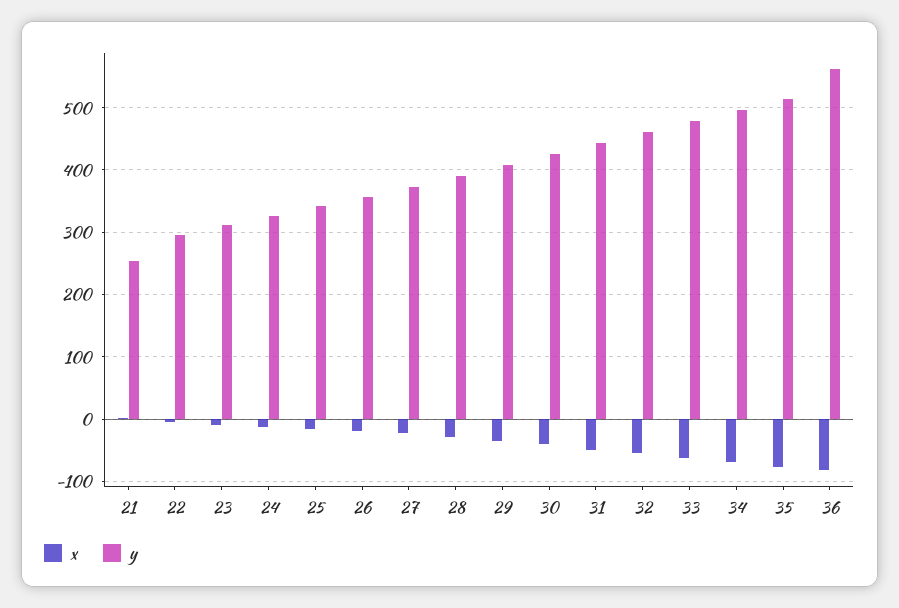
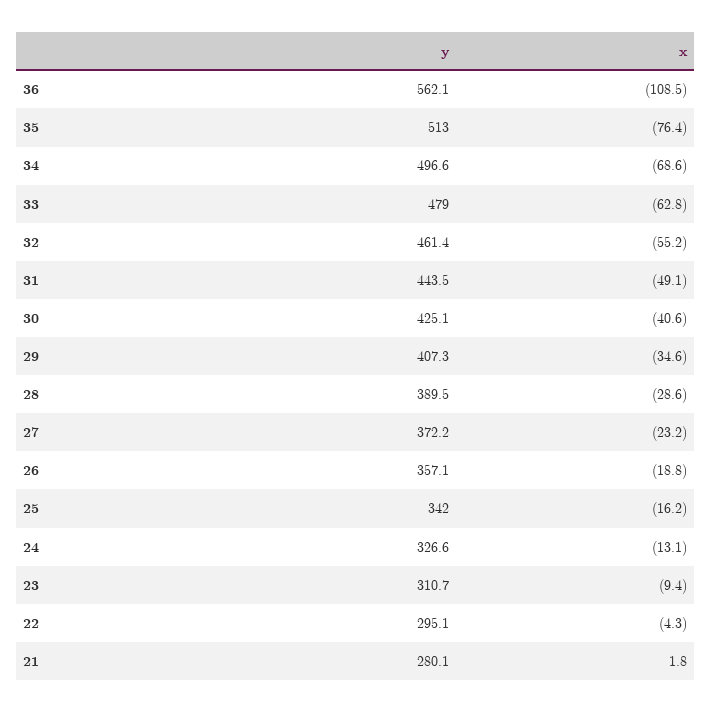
y, 21: 250 -> 280.1
x, 36: -80 -> -108.5

